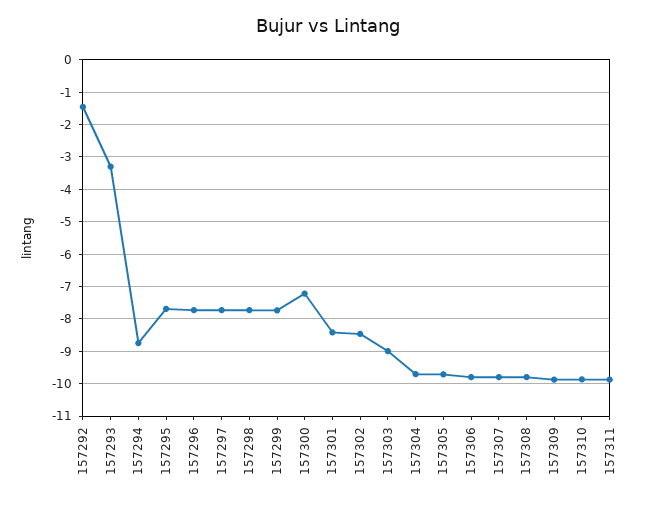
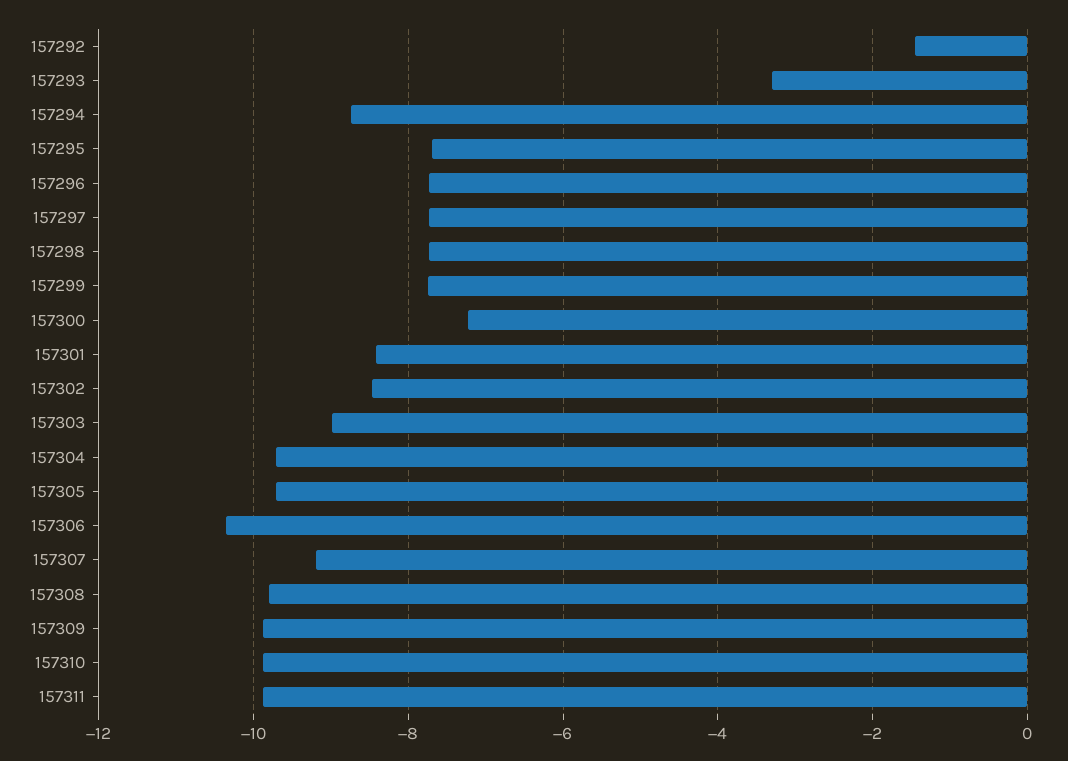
157306: -9.8 -> -10.4
157307: -9.8 -> -9.2

